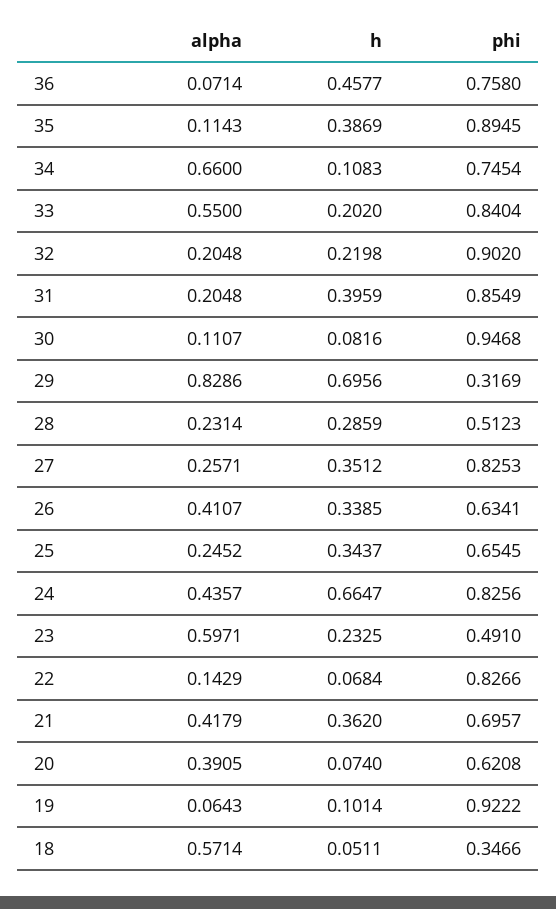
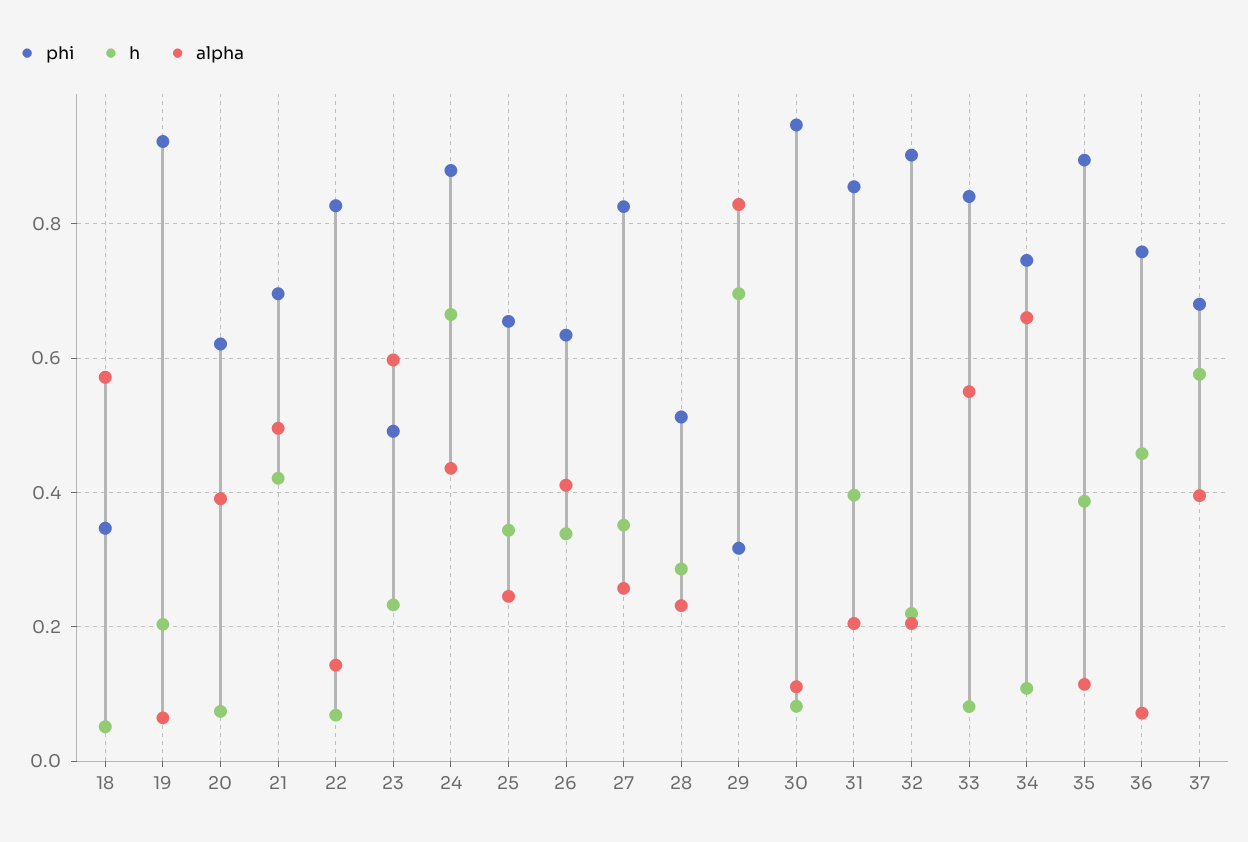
h, 33: 0.202 -> 0.08
phi, 24: 0.8256 -> 0.88
alpha, 21: 0.4179 -> 0.5
h, 21: 0.362 -> 0.42
h, 19: 0.1014 -> 0.2
phi, 37: none -> 0.68
h, 37: none -> 0.58
alpha, 37: none -> 0.4

